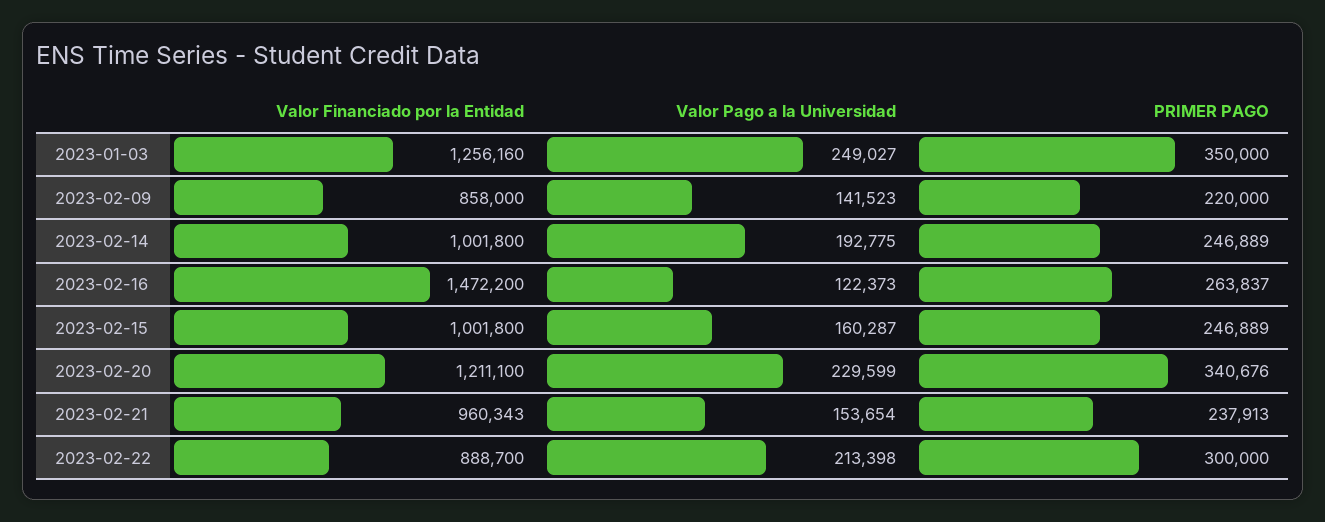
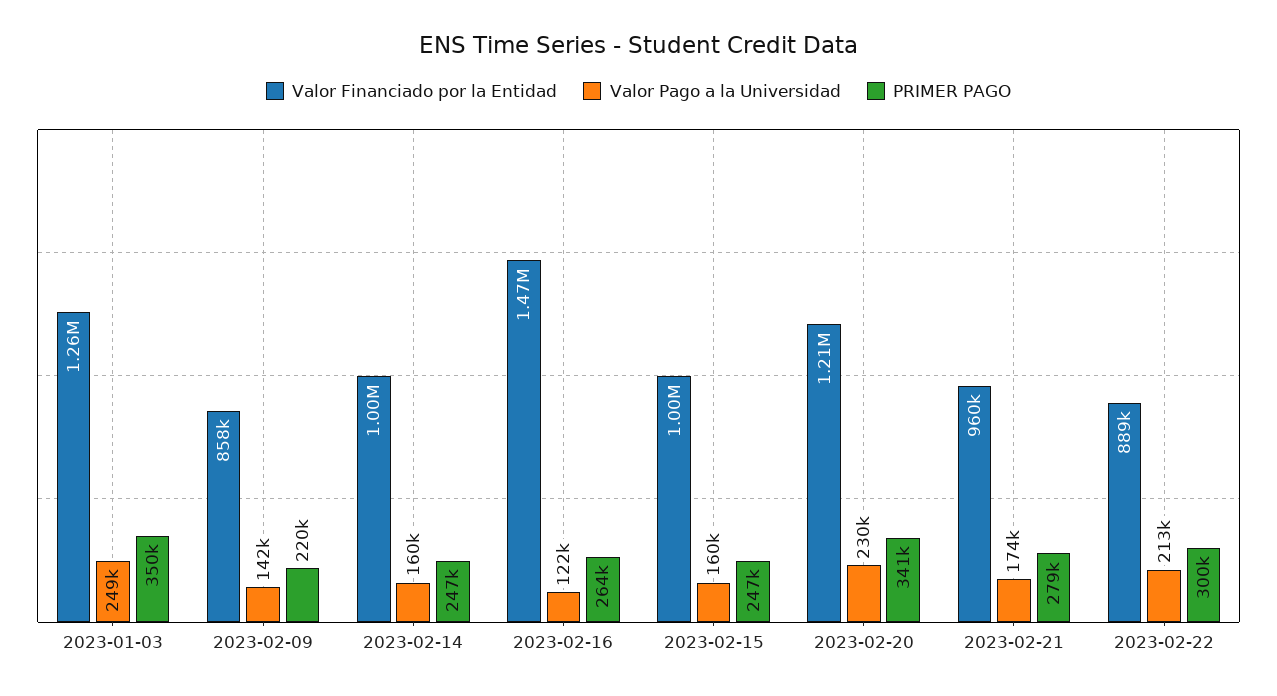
Valor Pago a la Universidad, 2023-02-14: 192775 -> 160000
Valor Pago a la Universidad, 2023-02-21: 153654 -> 174000
PRIMER PAGO, 2023-02-21: 237913 -> 279000

